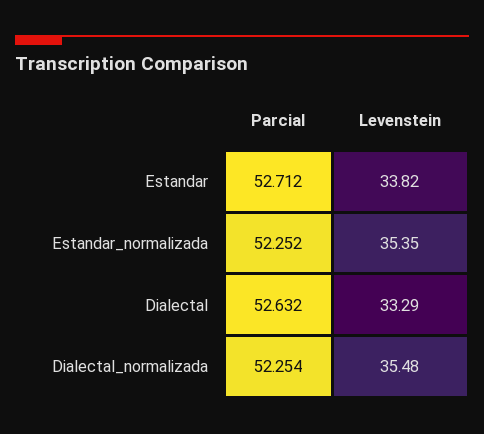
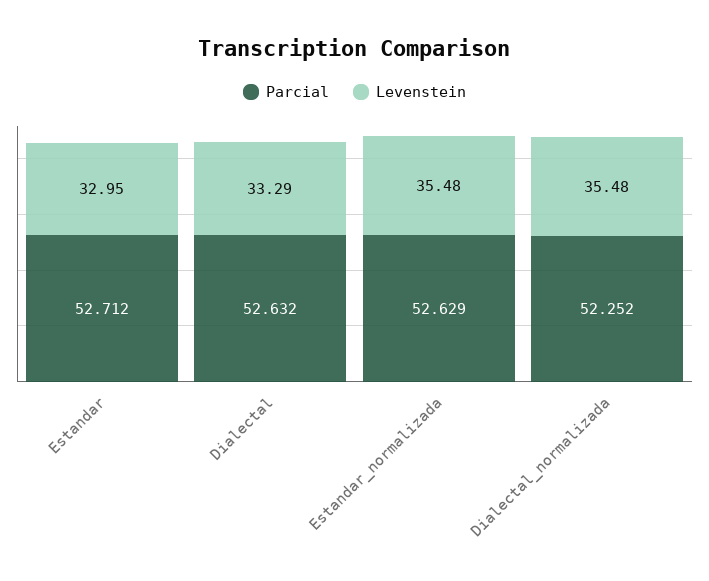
Levenstein, Estandar: 33.82 -> 32.95
Parcial, Estandar_normalizada: 52.252 -> 52.629
Levenstein, Estandar_normalizada: 35.35 -> 35.48
Parcial, Dialectal_normalizada: 52.254 -> 52.252

